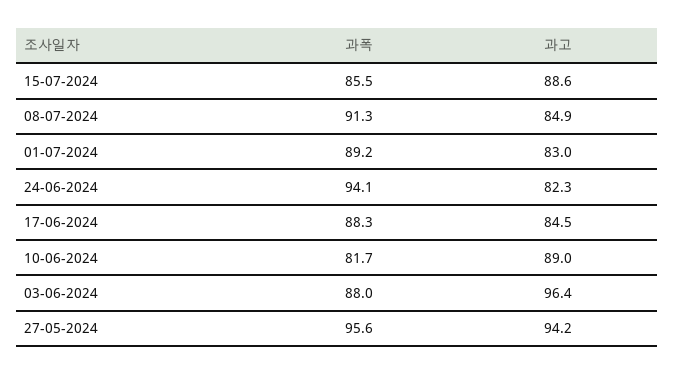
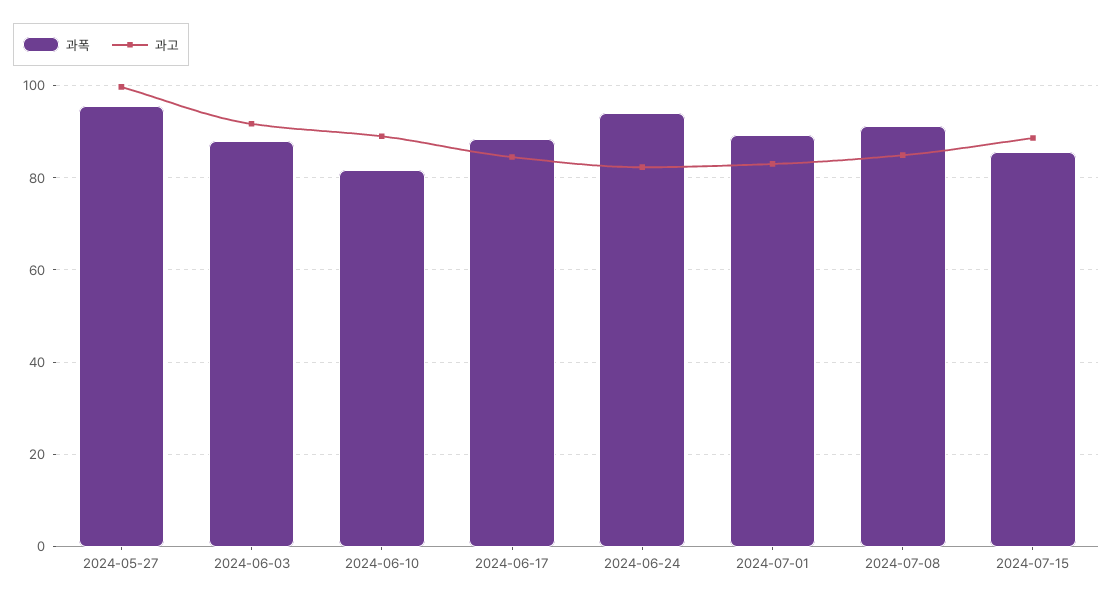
과고, 03-06-2024: 96.4 -> 92
과고, 27-05-2024: 94.2 -> 100

